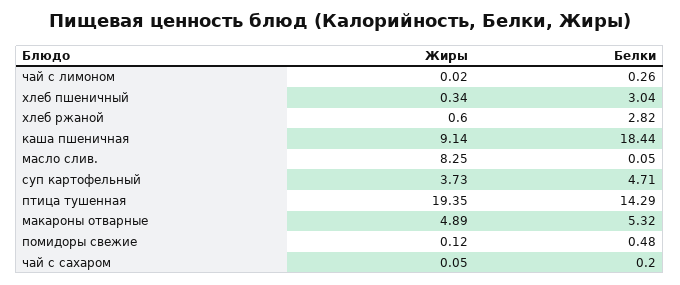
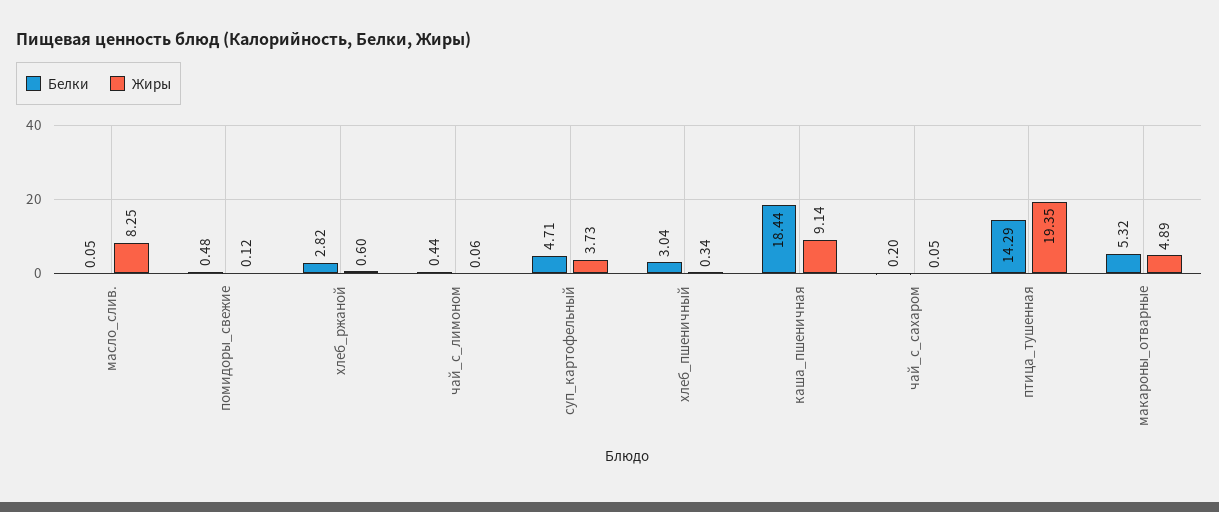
Жиры, чай с лимоном: 0.02 -> 0.06
Белки, чай с лимоном: 0.26 -> 0.44

